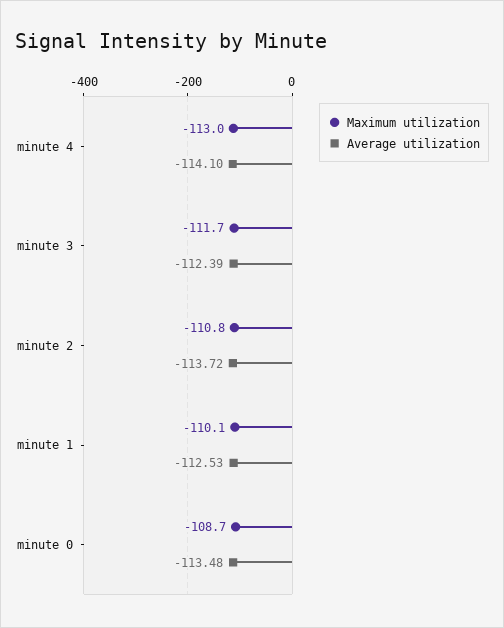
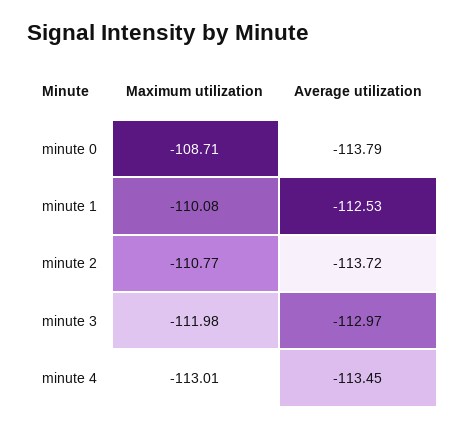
Average utilization, minute 4: -114.1 -> -113.45
Maximum utilization, minute 3: -111.7 -> -111.98
Average utilization, minute 3: -112.39 -> -112.97
Average utilization, minute 0: -113.48 -> -113.79

